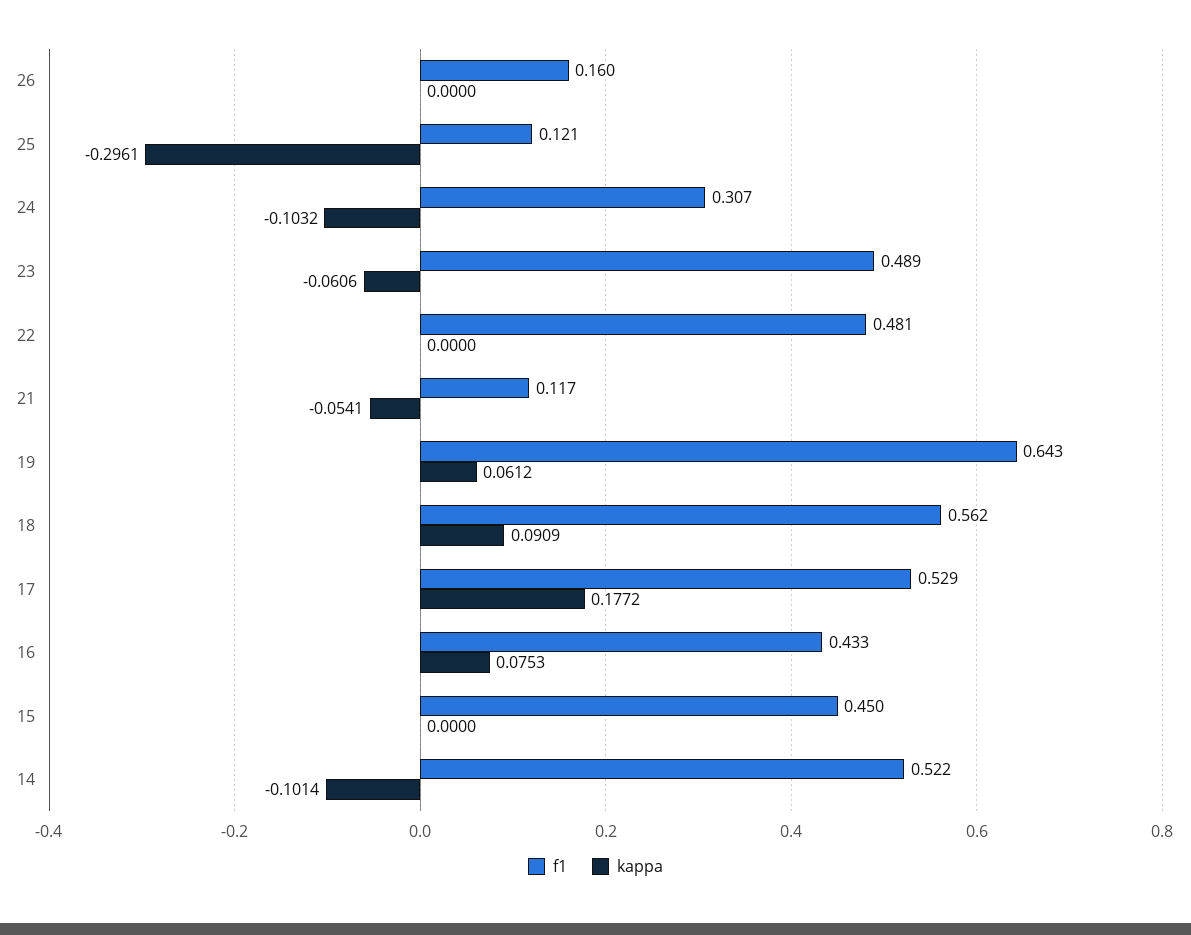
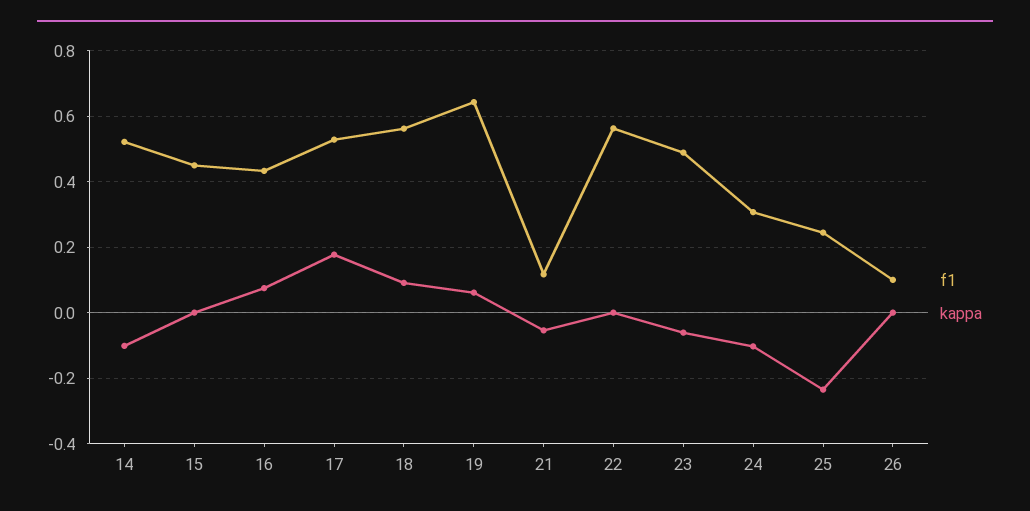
f1, 26: 0.16 -> 0.1
f1, 25: 0.121 -> 0.24
kappa, 25: -0.2961 -> -0.24
f1, 22: 0.481 -> 0.56

